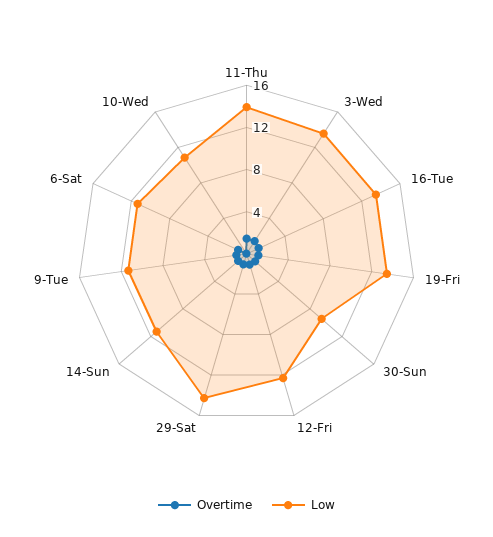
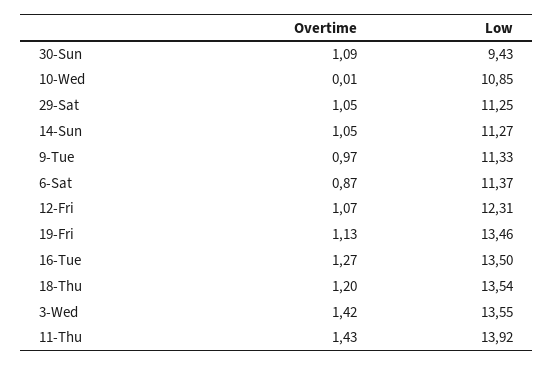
Low, 29-Sat: 14 -> 11.25
Overtime, 18-Thu: none -> 1.2
Low, 18-Thu: none -> 13.54

